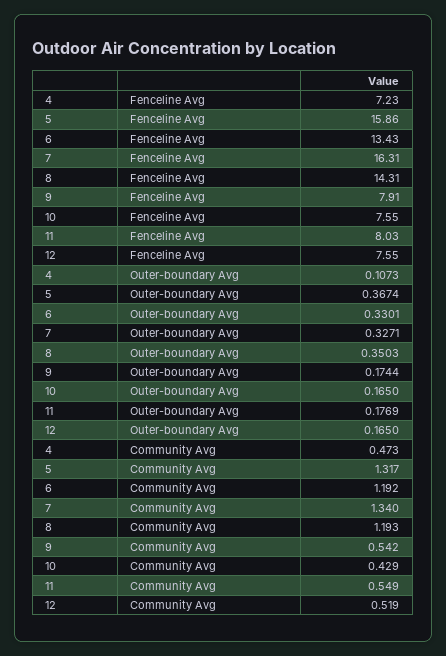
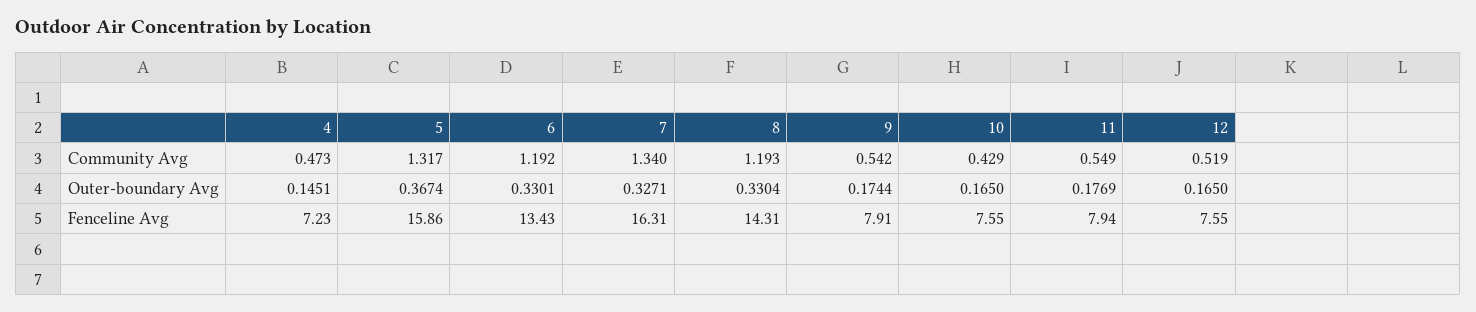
11, Fenceline Avg: 8.03 -> 7.94
4, Outer-boundary Avg: 0.1073 -> 0.1451
8, Outer-boundary Avg: 0.3503 -> 0.3304

